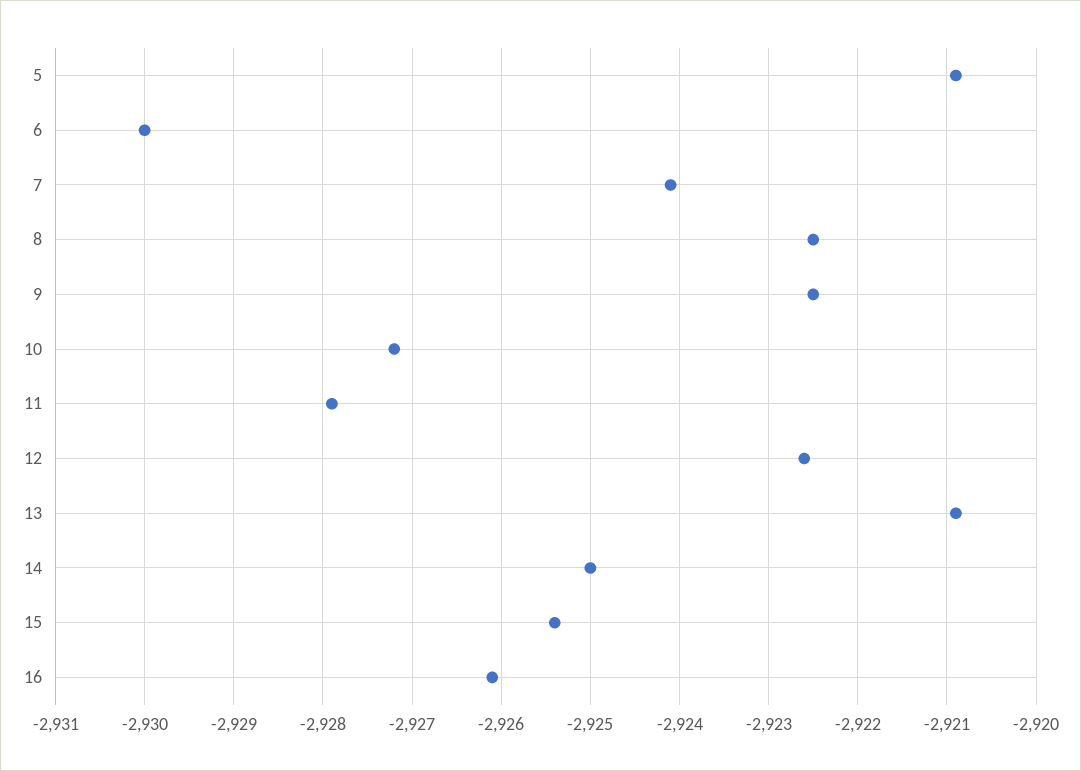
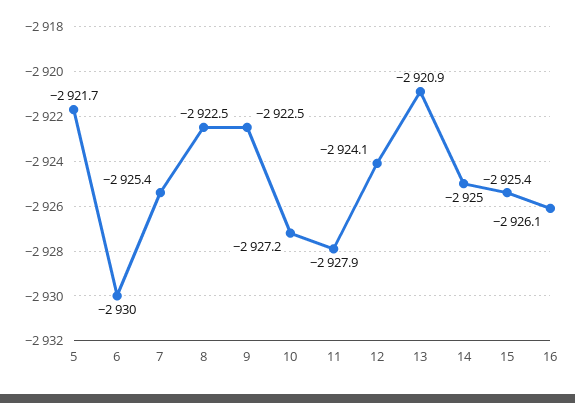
5: -2920.9 -> -2921.7
7: -2924.1 -> -2925.4
12: -2922.6 -> -2924.1

